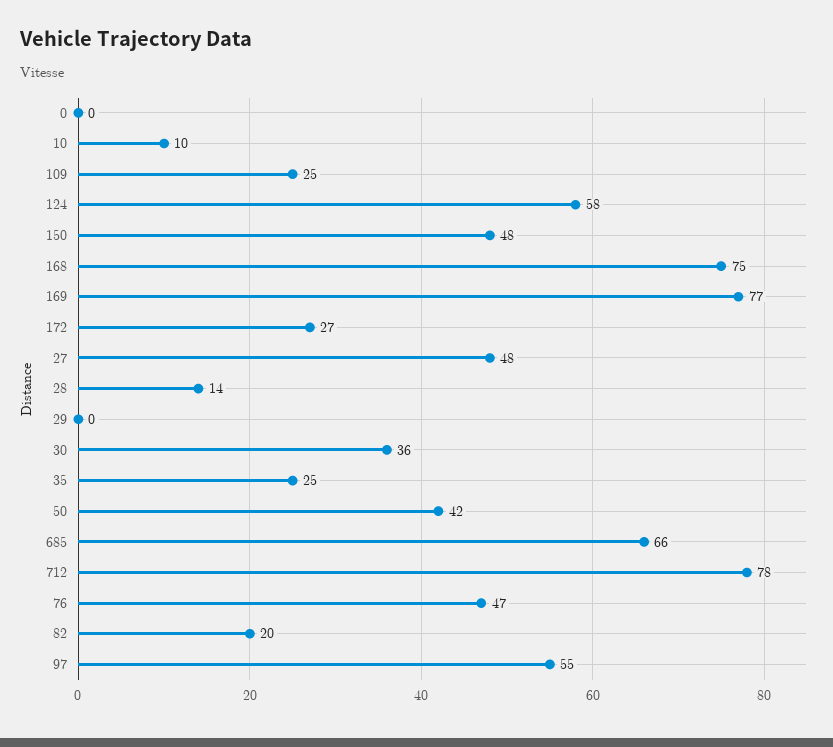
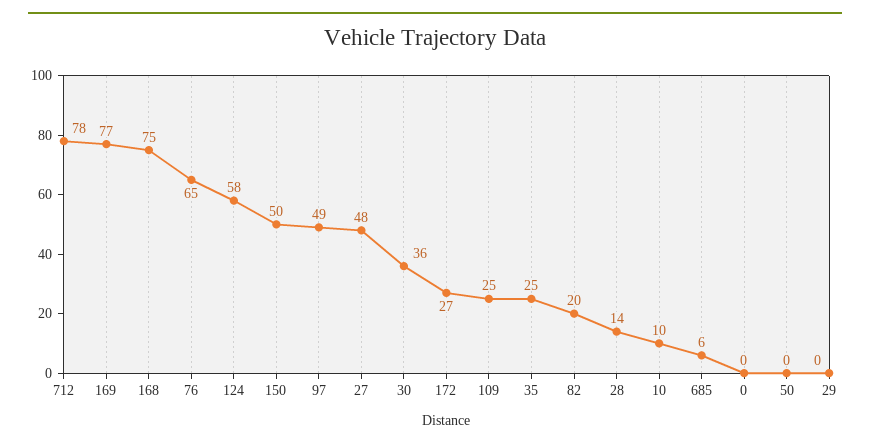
150: 48 -> 50
50: 42 -> 0
685: 66 -> 6
76: 47 -> 65
97: 55 -> 49

